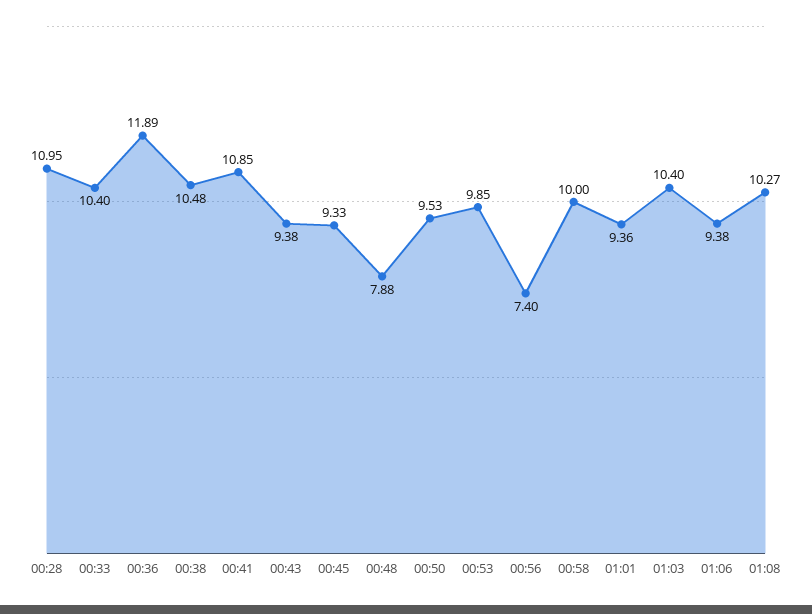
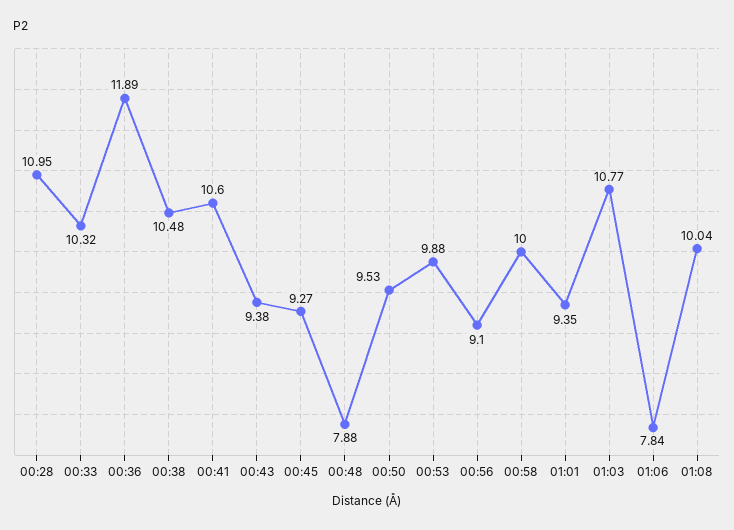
00:33: 10.4 -> 10.32
00:41: 10.85 -> 10.6
00:45: 9.33 -> 9.27
00:53: 9.85 -> 9.88
00:56: 7.4 -> 9.1
01:01: 9.36 -> 9.35
01:03: 10.4 -> 10.77
01:06: 9.38 -> 7.84
01:08: 10.27 -> 10.04

